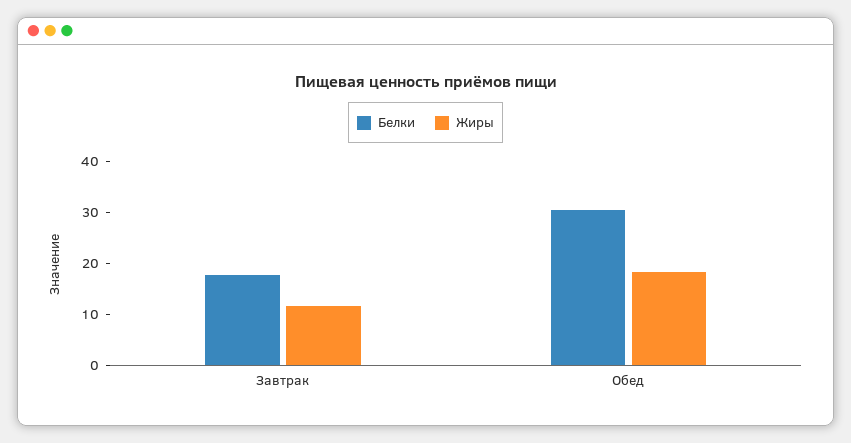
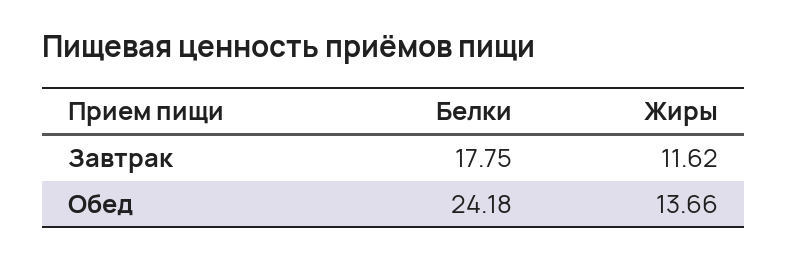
Белки, Обед: 30 -> 24.18
Жиры, Обед: 18 -> 13.66

